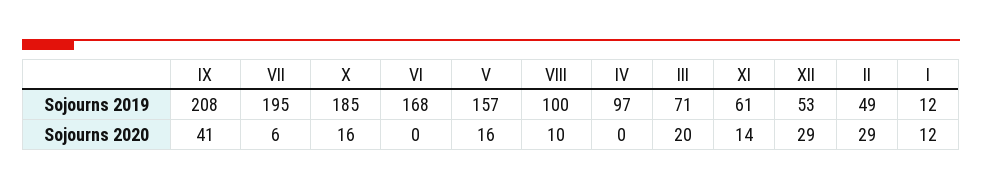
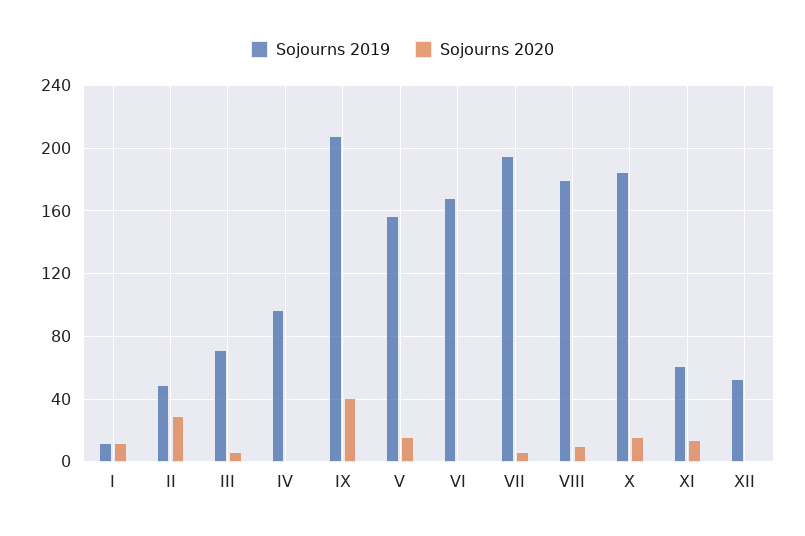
Sojourns 2019, VIII: 100 -> 180
Sojourns 2020, III: 20 -> 5
Sojourns 2020, XII: 29 -> 0

